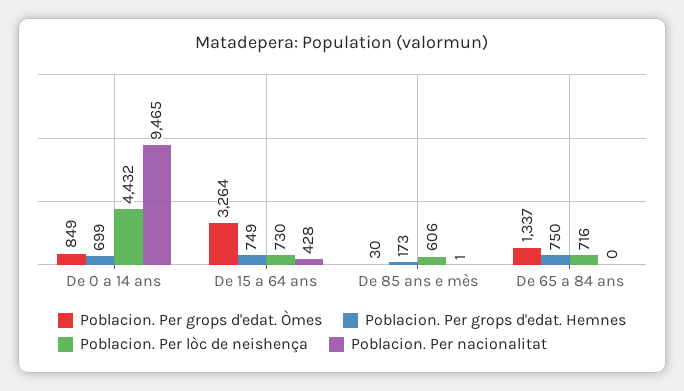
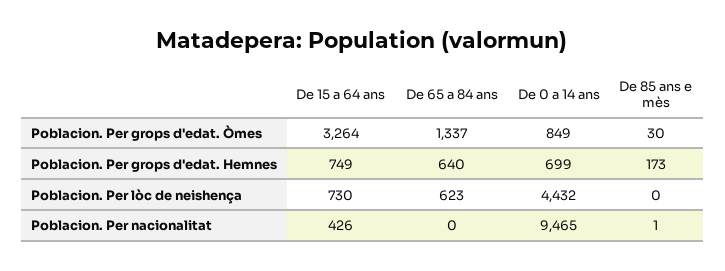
Poblacion. Per nacionalitat, De 15 a 64 ans: 428 -> 426
Poblacion. Per lòc de neishença, De 85 ans e mès: 606 -> 0
Poblacion. Per grops d'edat. Hemnes, De 65 a 84 ans: 750 -> 640
Poblacion. Per lòc de neishença, De 65 a 84 ans: 716 -> 623

